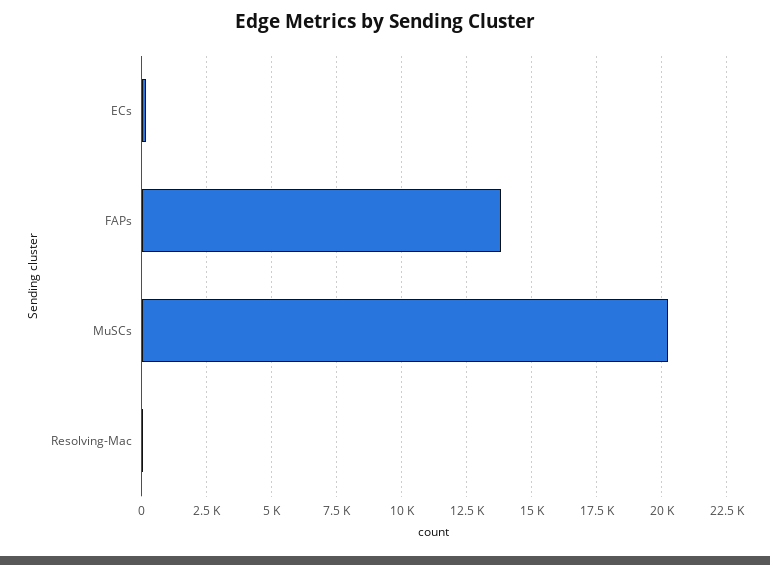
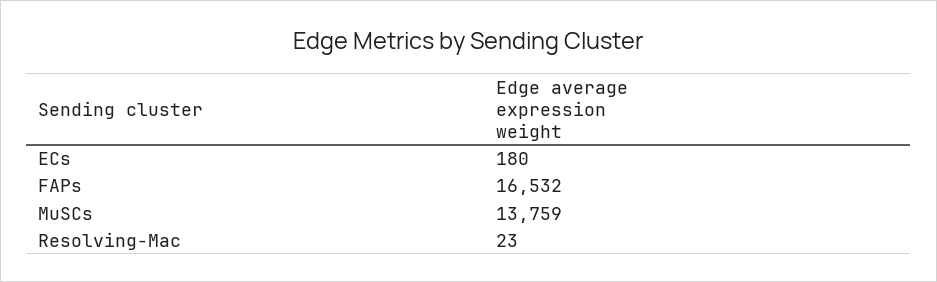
FAPs: 13750 -> 16532
MuSCs: 20250 -> 13759

